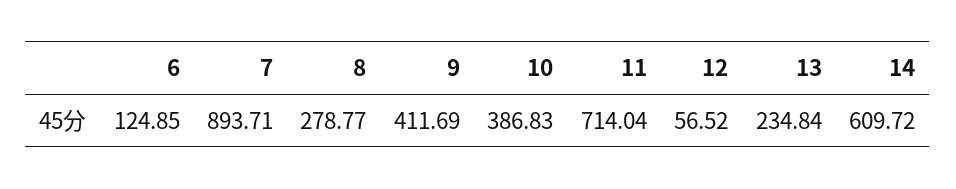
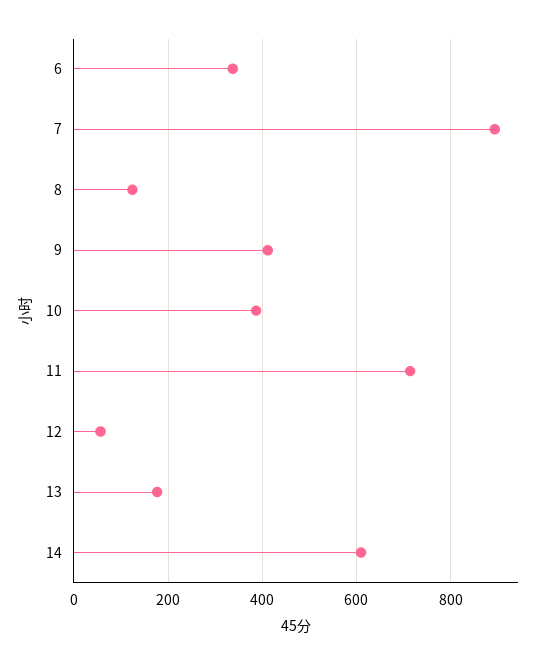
6: 124.85 -> 340
8: 278.77 -> 120
13: 234.84 -> 180

